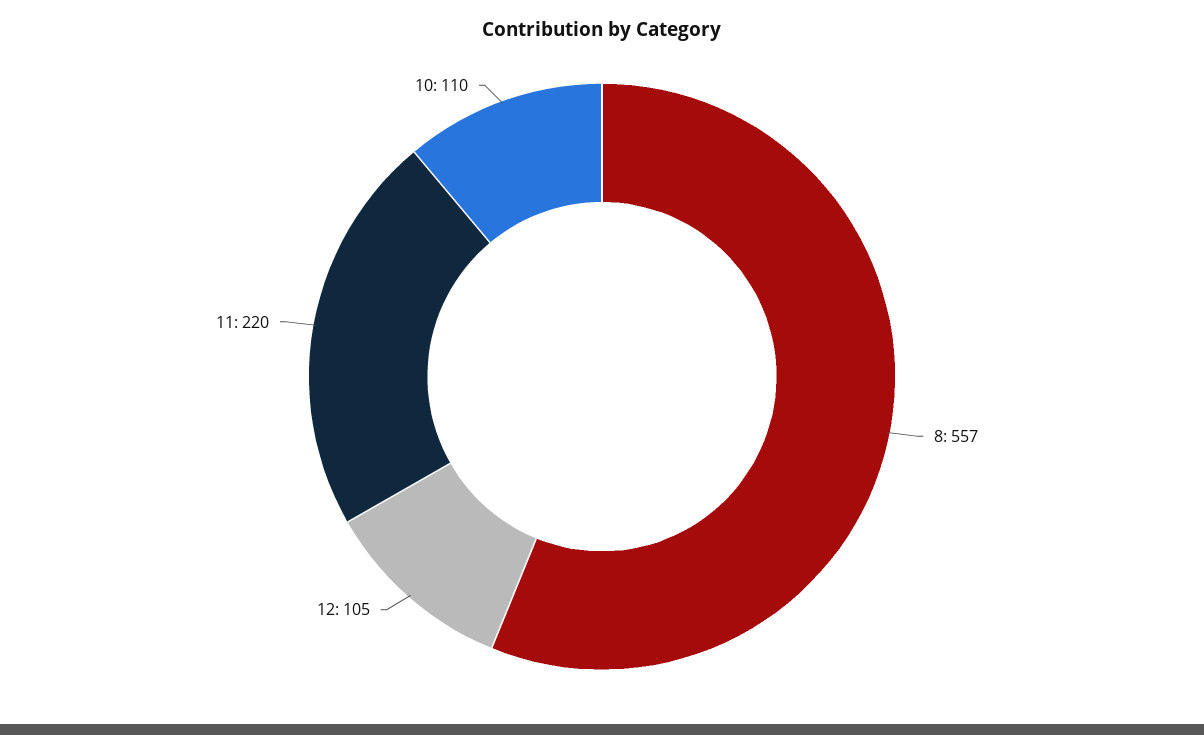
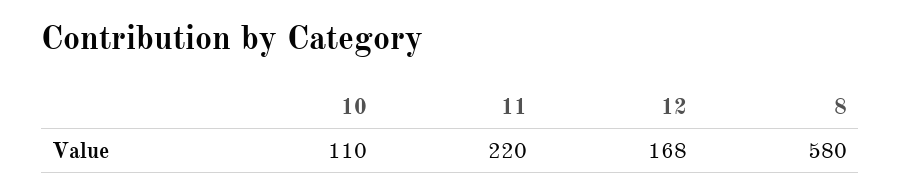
8: 557 -> 580
12: 105 -> 168

